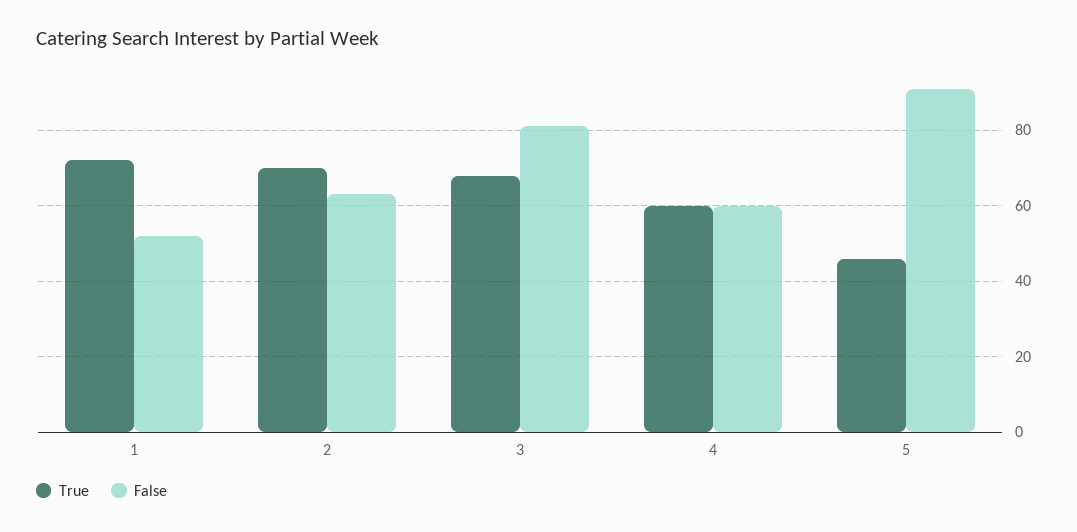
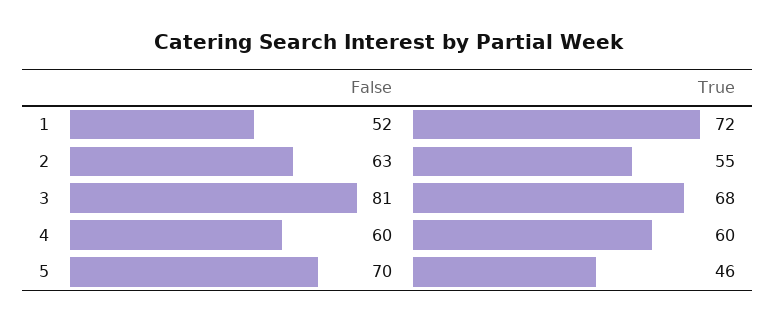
True, 2: 70 -> 55
False, 5: 90 -> 70

